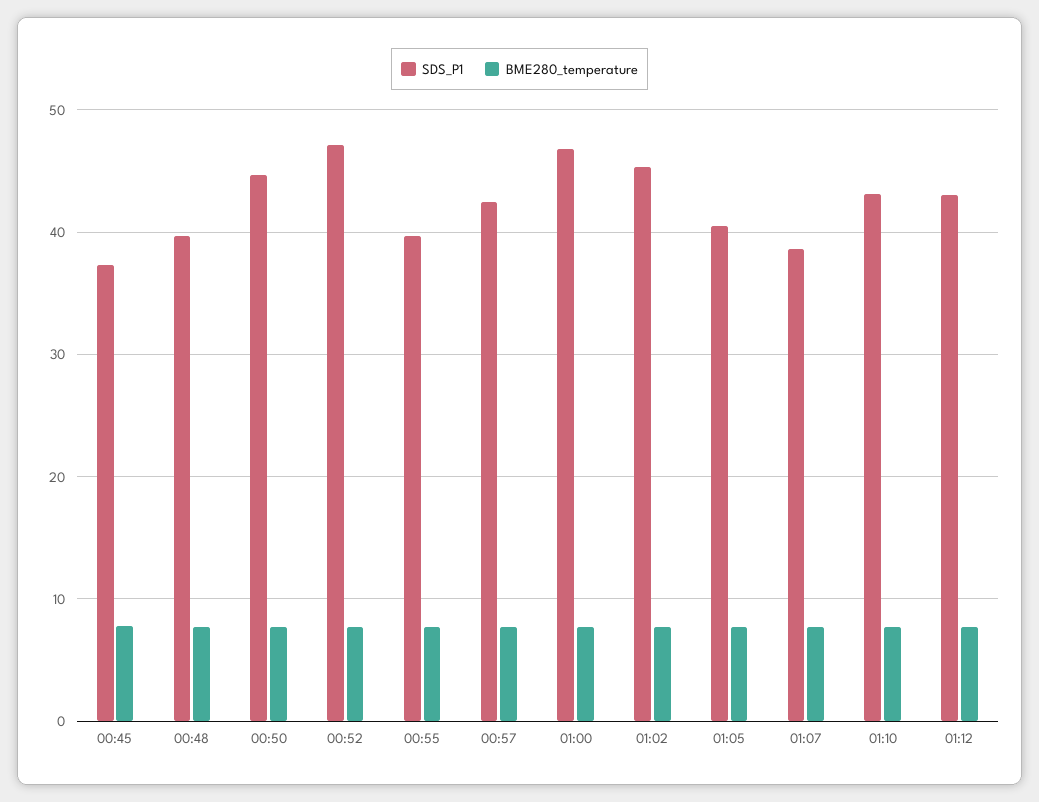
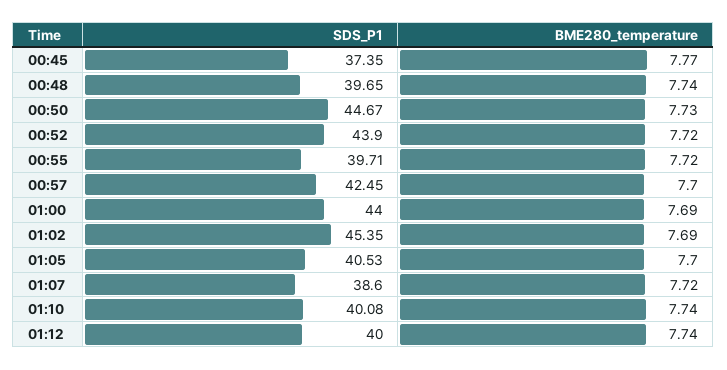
SDS_P1, 00:52: 47 -> 43.9
SDS_P1, 01:00: 47 -> 44
SDS_P1, 01:10: 43 -> 40.08
SDS_P1, 01:12: 43 -> 40

